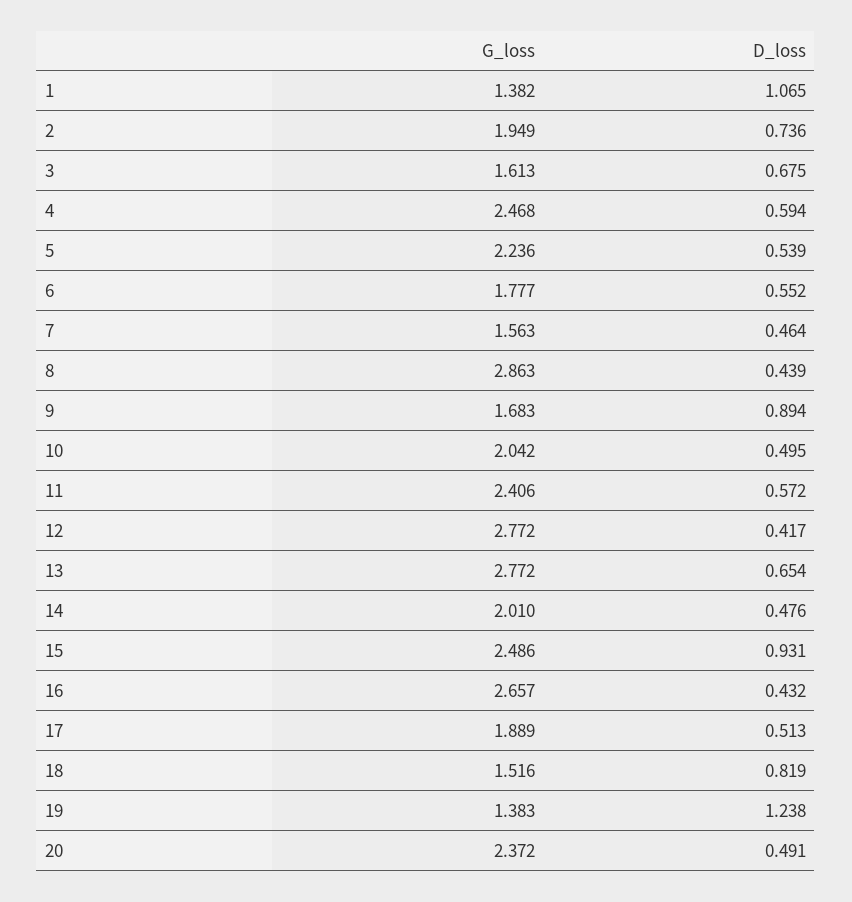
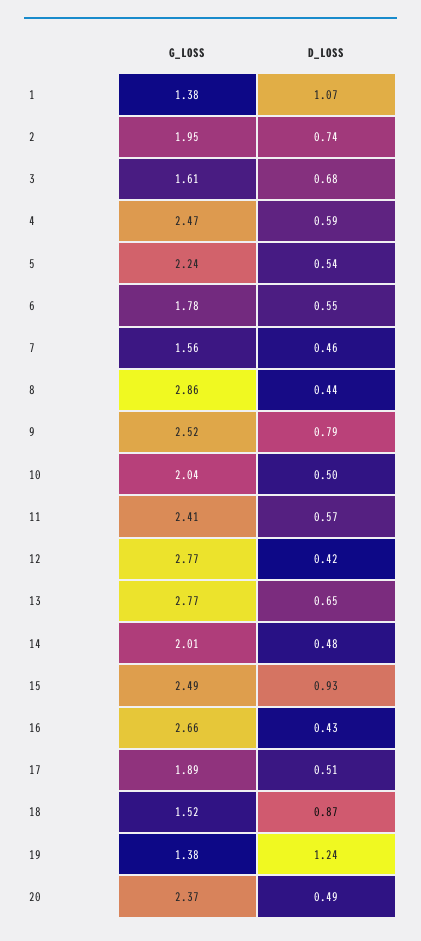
G_loss, 9: 1.683 -> 2.52
D_loss, 9: 0.894 -> 0.79
D_loss, 18: 0.819 -> 0.87

